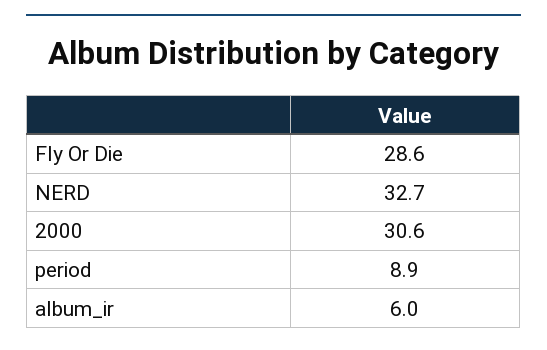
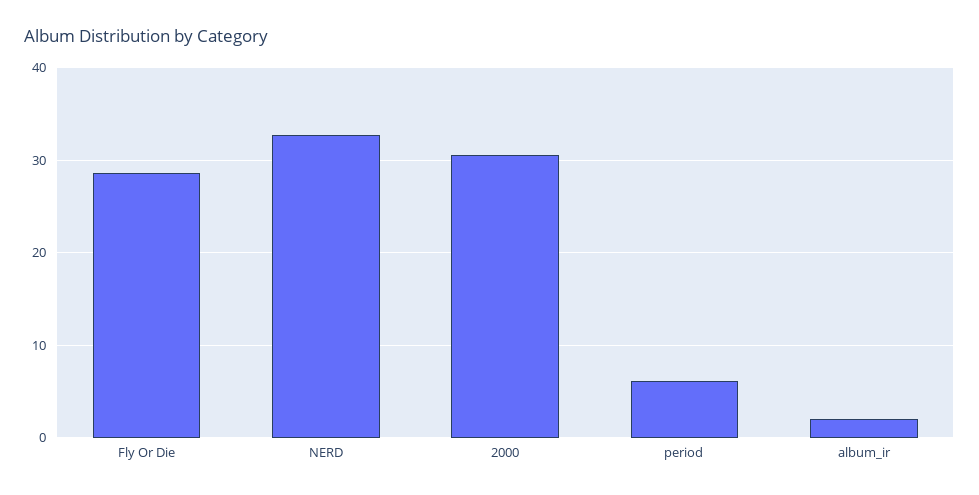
period: 8.9 -> 6
album_ir: 6 -> 2

